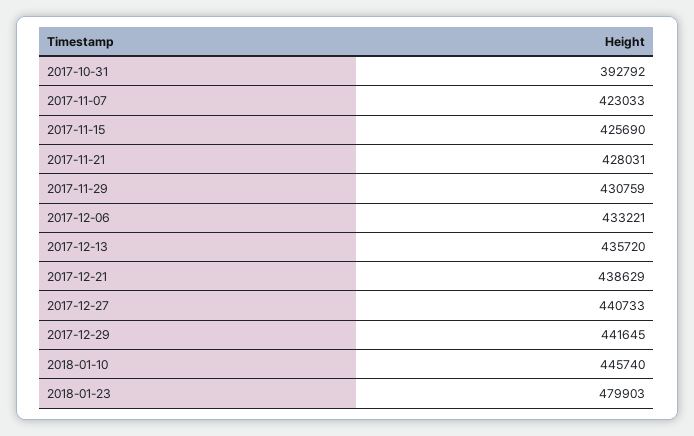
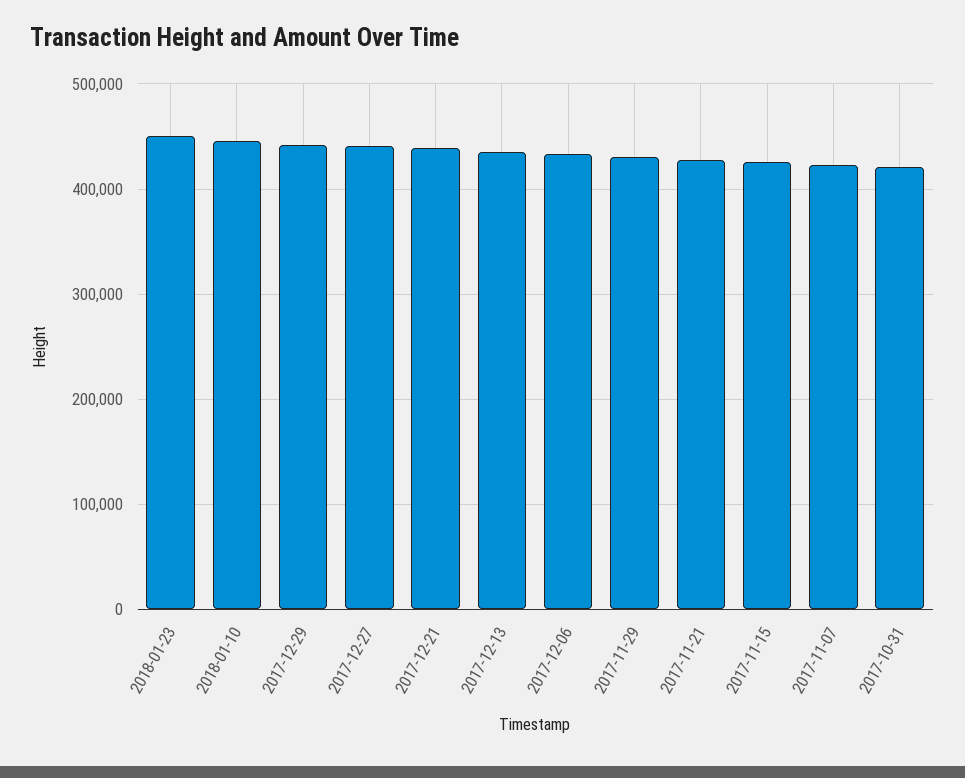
2017-10-31: 392792 -> 420000
2018-01-23: 479903 -> 450000

